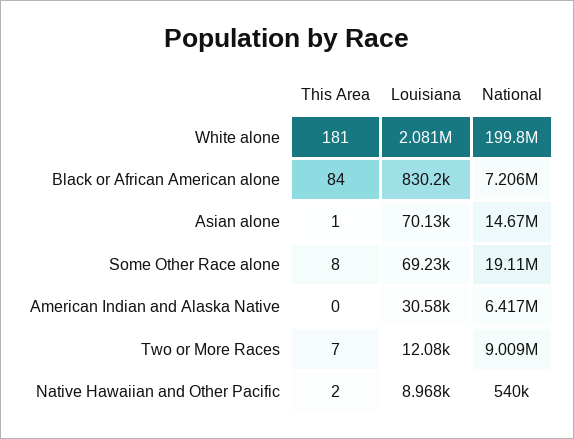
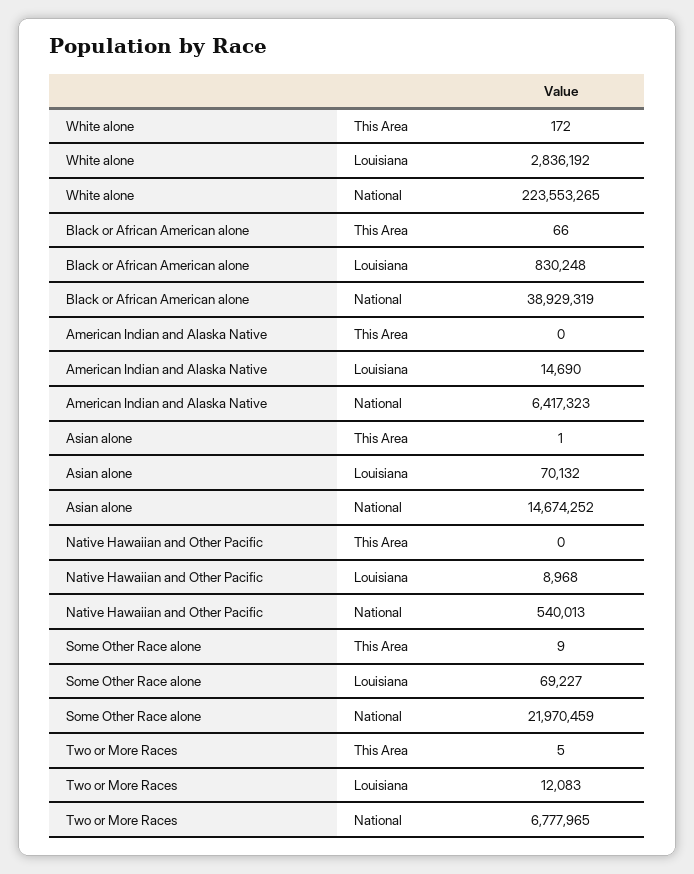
This Area, White alone: 181 -> 172
Louisiana, White alone: 2081000 -> 2836192
National, White alone: 199800000 -> 223553265
This Area, Black or African American alone: 84 -> 66
National, Black or African American alone: 7206000 -> 38929319
This Area, Some Other Race alone: 8 -> 9
National, Some Other Race alone: 19110000 -> 21970459
Louisiana, American Indian and Alaska Native: 30580 -> 14690
This Area, Two or More Races: 7 -> 5
National, Two or More Races: 9009000 -> 6777965
This Area, Native Hawaiian and Other Pacific: 2 -> 0

